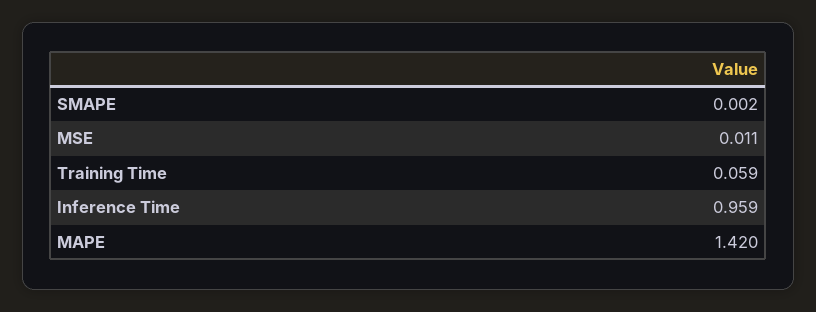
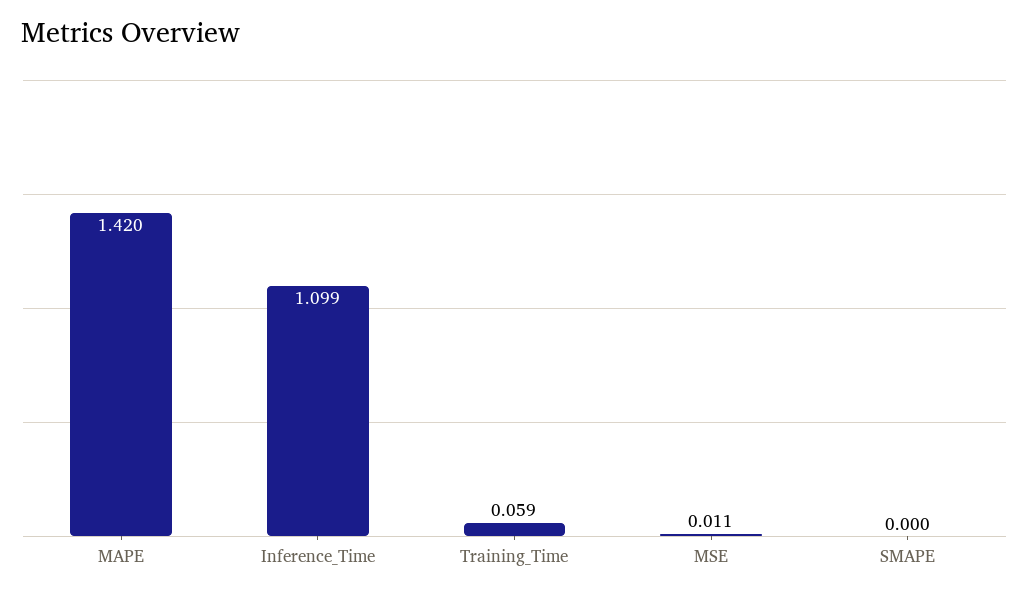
SMAPE: 0.002 -> 0
Inference Time: 0.959 -> 1.099

